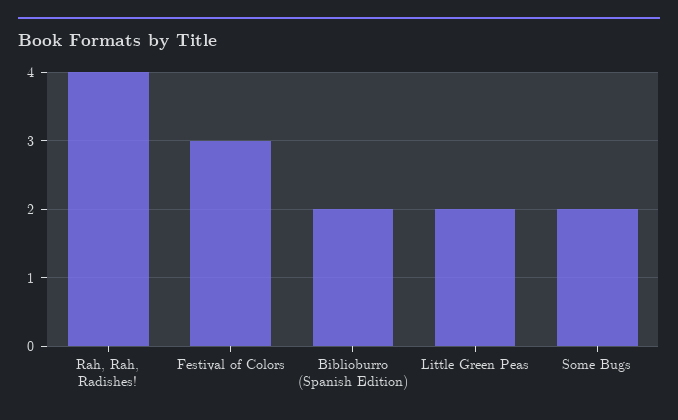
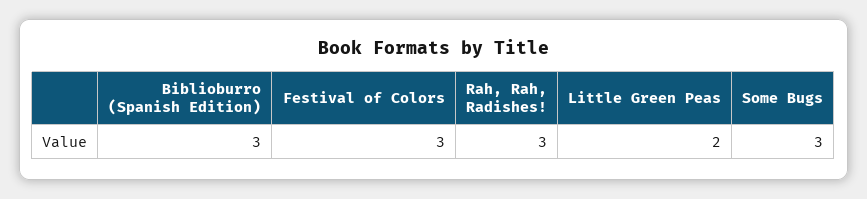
Rah, Rah, Radishes!: 4 -> 3
Biblioburro (Spanish Edition): 2 -> 3
Some Bugs: 2 -> 3

